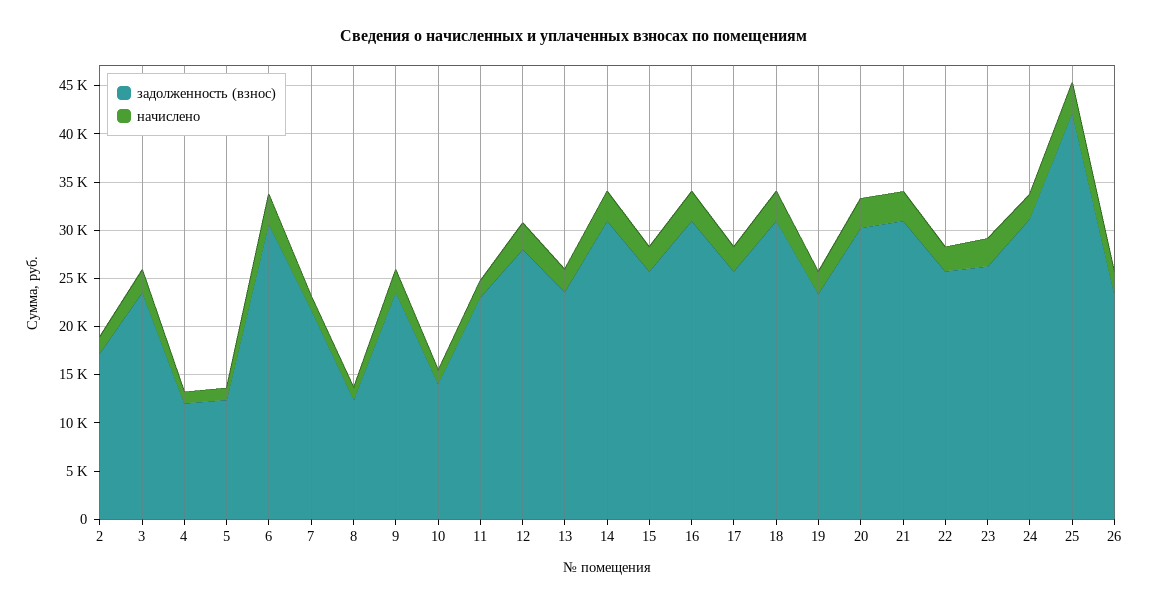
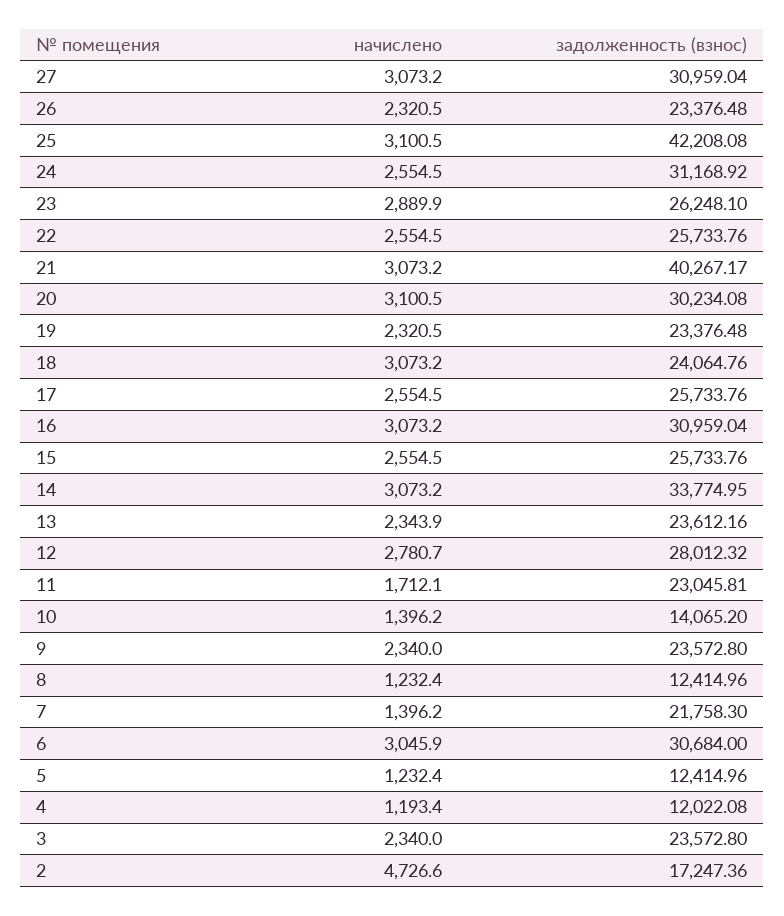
начислено, 2: 2000 -> 4726.6
задолженность (взнос), 14: 31000 -> 33774.95
задолженность (взнос), 18: 31000 -> 24064.76
задолженность (взнос), 21: 31000 -> 40267.17
начислено, 27: none -> 3073.2
задолженность (взнос), 27: none -> 30959.04

